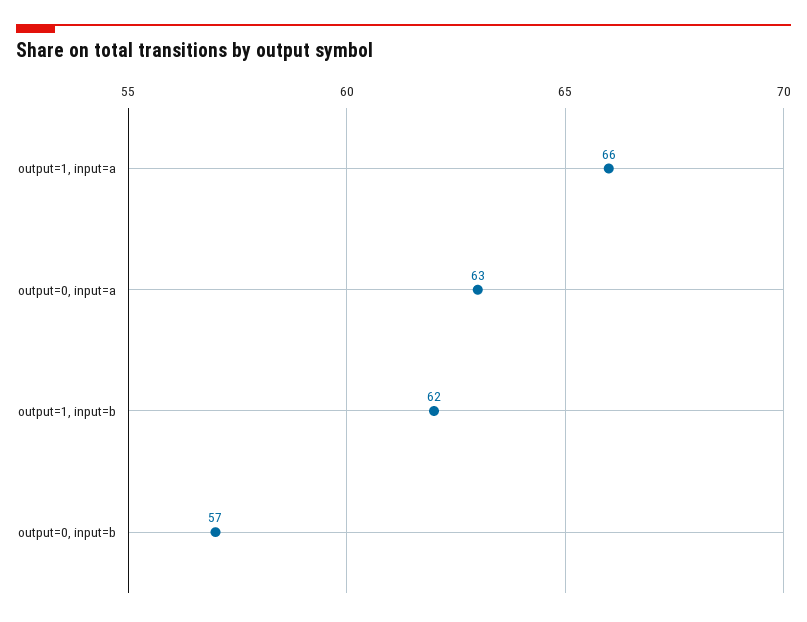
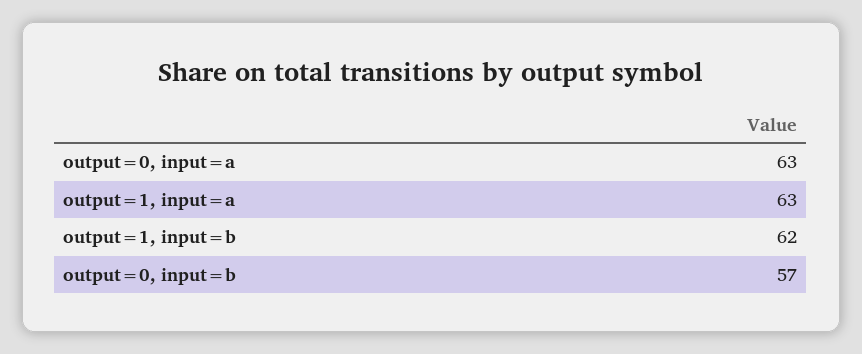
output=1, input=a: 66 -> 63

